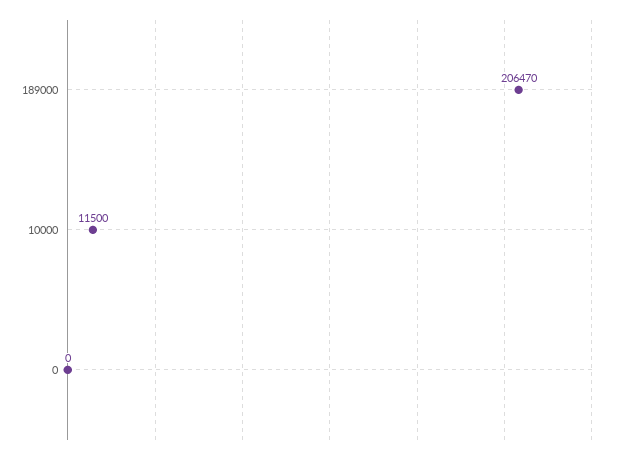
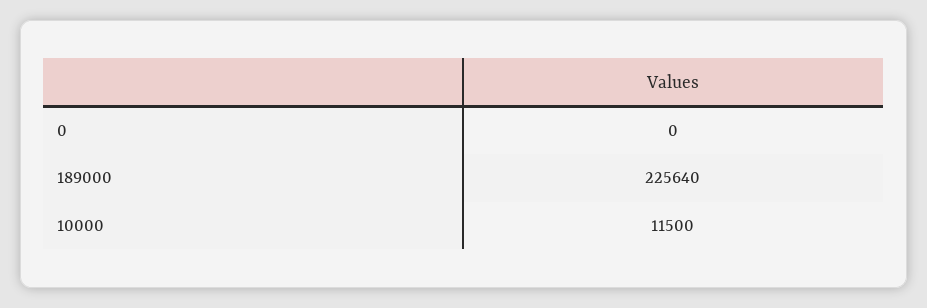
189000: 206470 -> 225640

